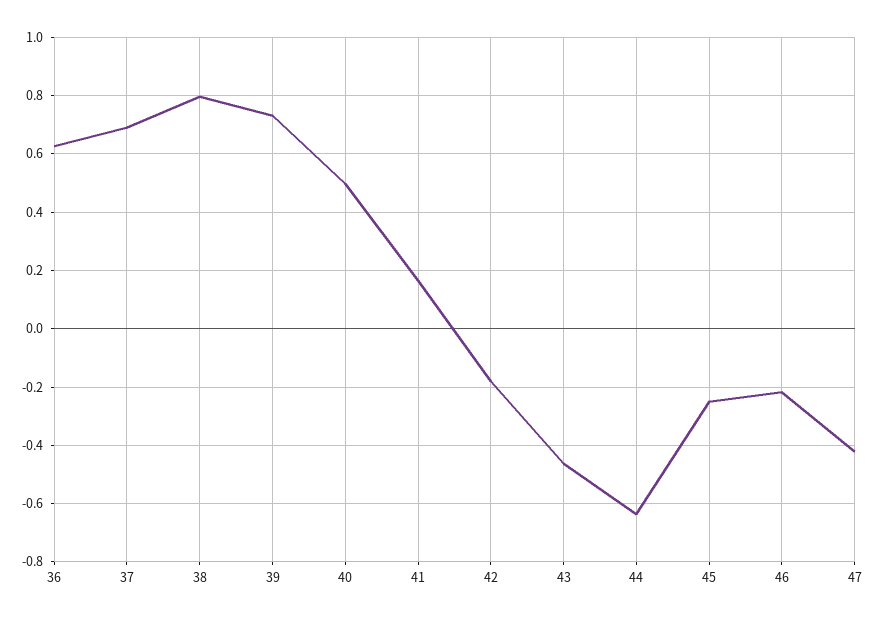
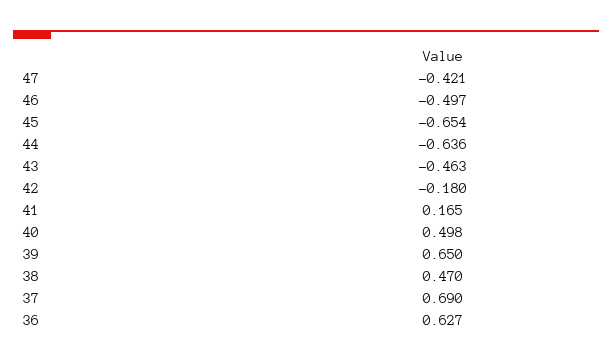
38: 0.8 -> 0.47
39: 0.725 -> 0.65
45: -0.25 -> -0.654
46: -0.225 -> -0.497

